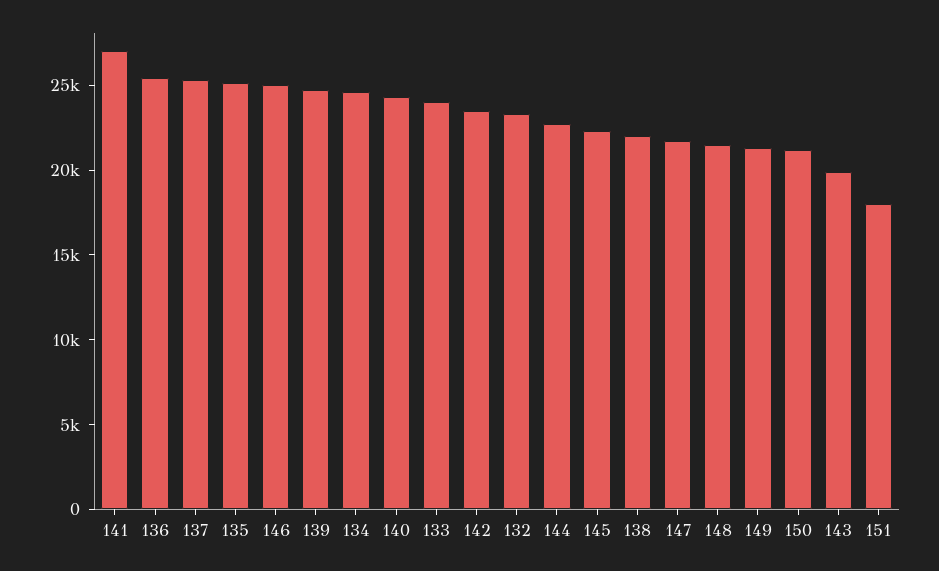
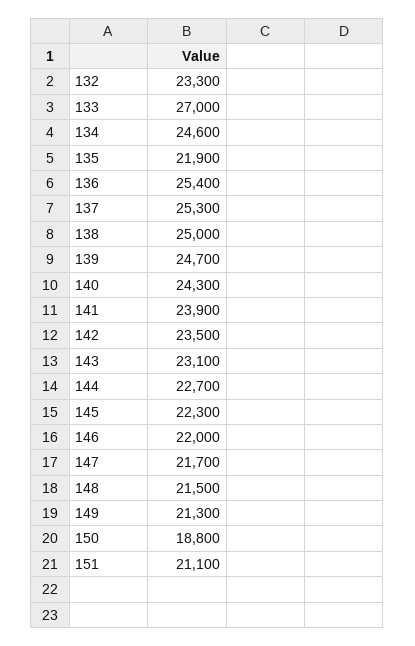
141: 27000 -> 23900
135: 25000 -> 21900
146: 25000 -> 22000
133: 24000 -> 27000
138: 22000 -> 25000
150: 21000 -> 18800
143: 20000 -> 23100
151: 18000 -> 21100

